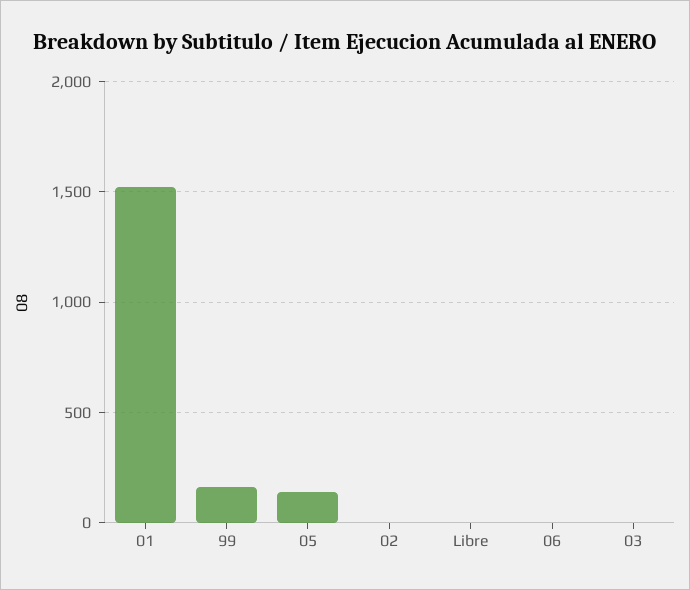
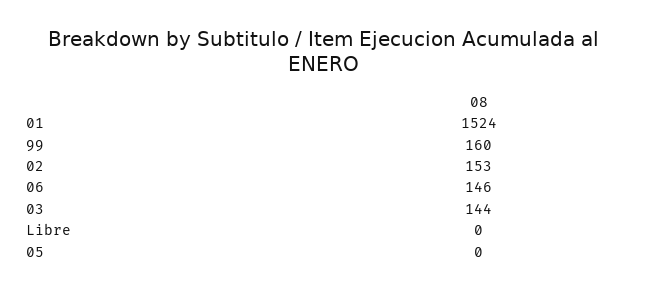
05: 150 -> 0
02: 0 -> 153
06: 0 -> 146
03: 0 -> 144

